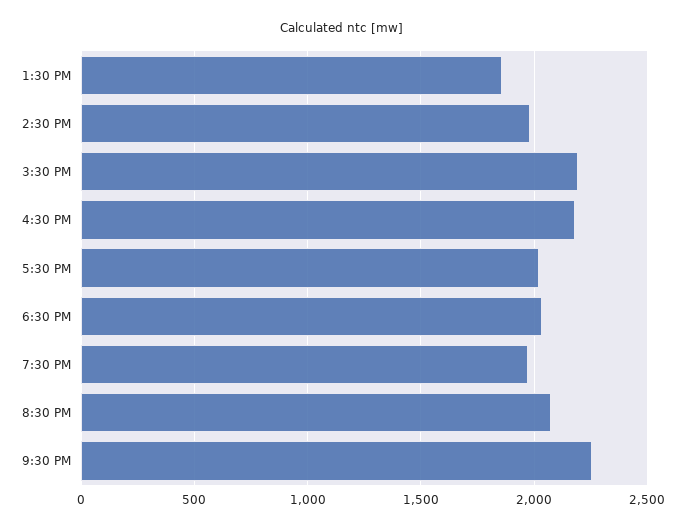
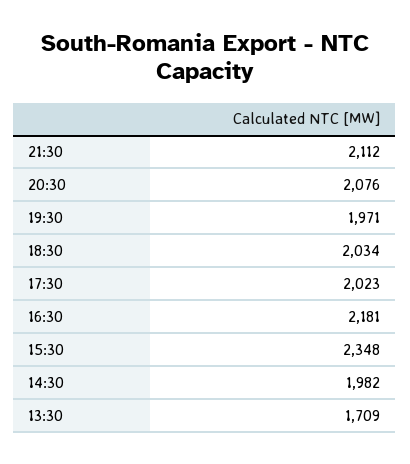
1:30 PM: 1850 -> 1709
3:30 PM: 2200 -> 2348
9:30 PM: 2250 -> 2112

